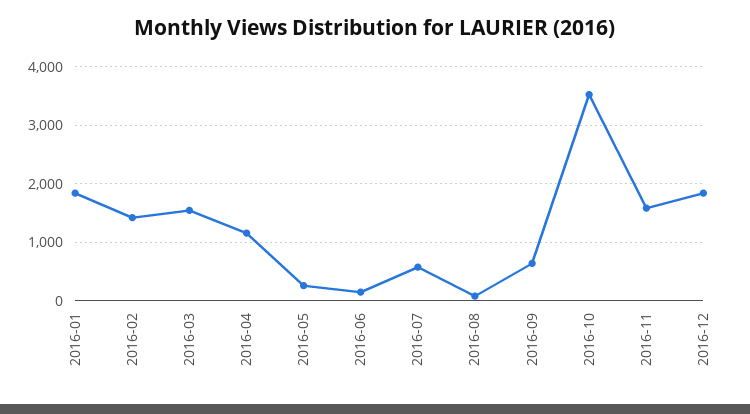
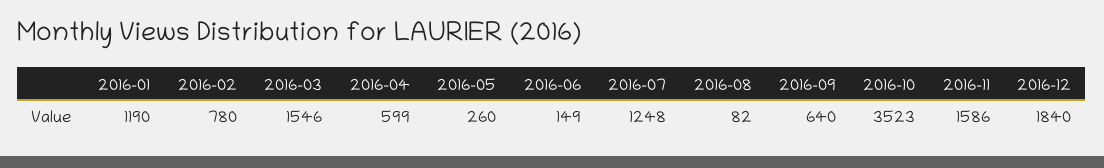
2016-01: 1800 -> 1190
2016-02: 1400 -> 780
2016-04: 1200 -> 599
2016-07: 600 -> 1248

